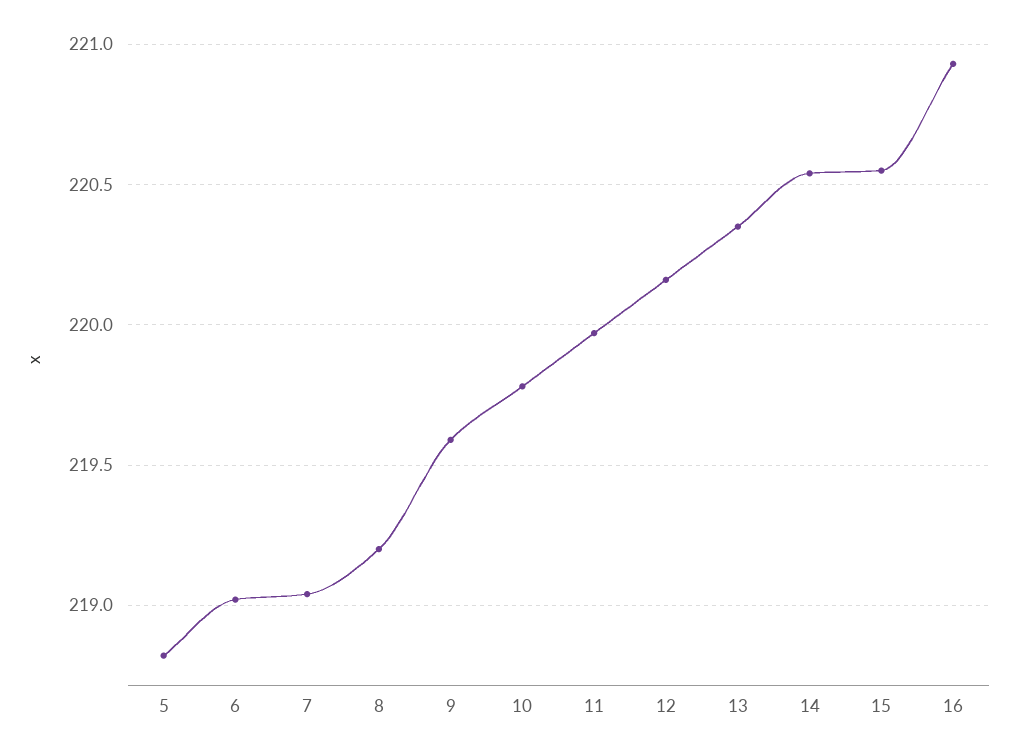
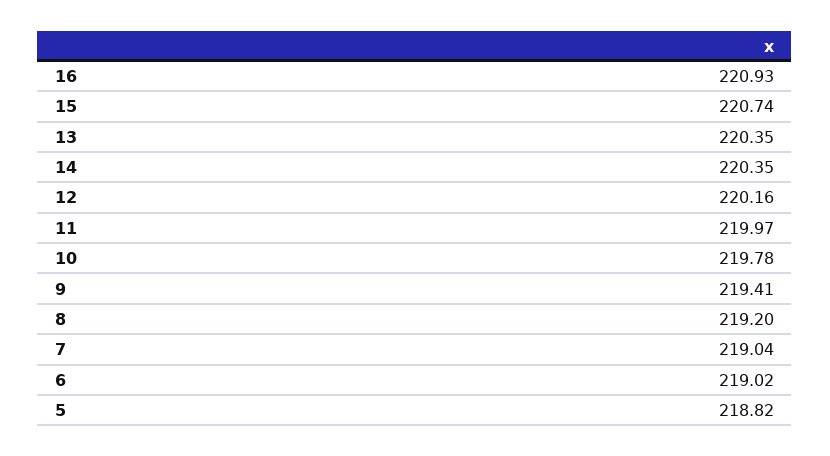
9: 219.6 -> 219.41
14: 220.55 -> 220.35
15: 220.55 -> 220.74

